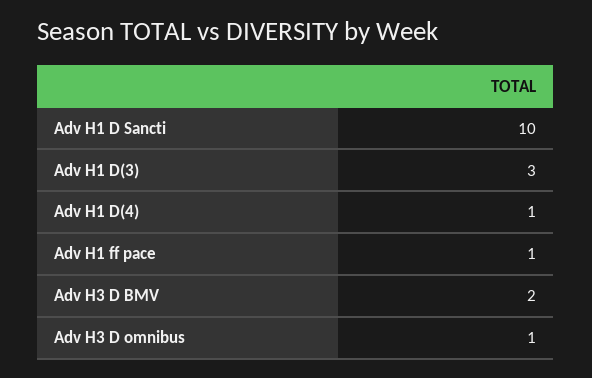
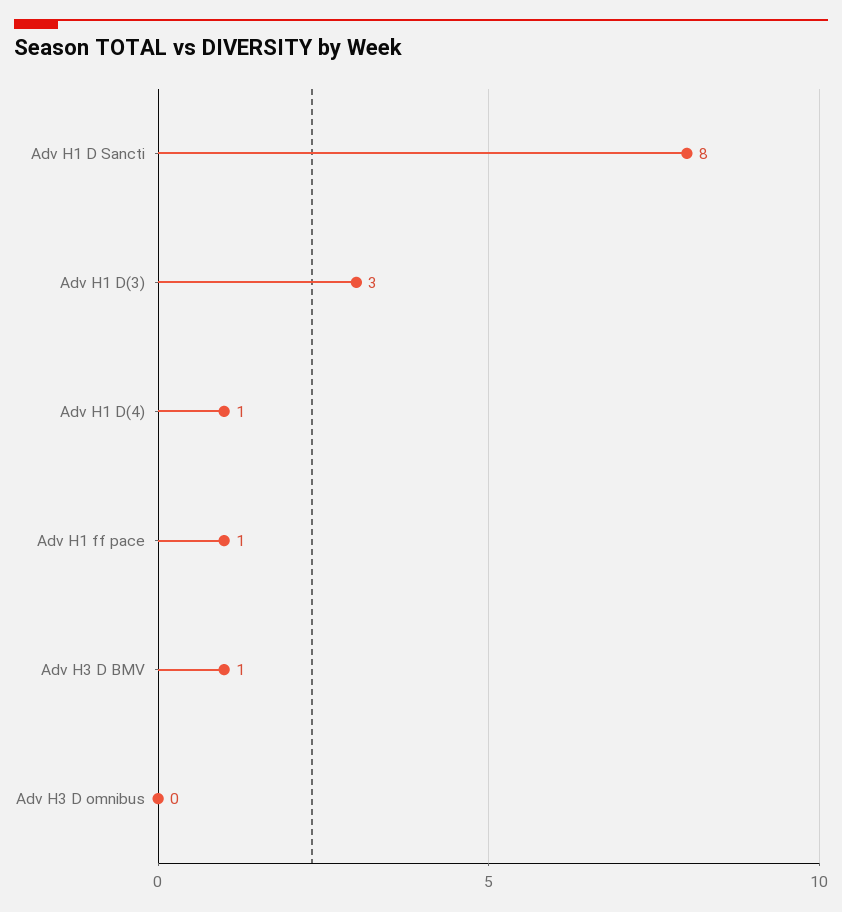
Adv H1 D Sancti: 10 -> 8
Adv H3 D BMV: 2 -> 1
Adv H3 D omnibus: 1 -> 0

